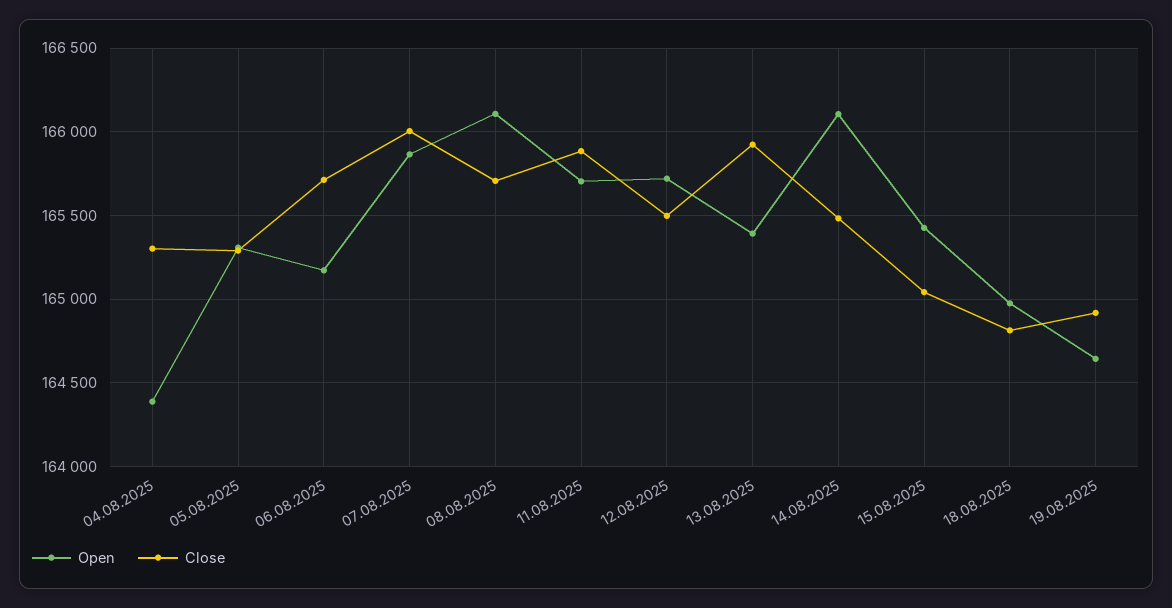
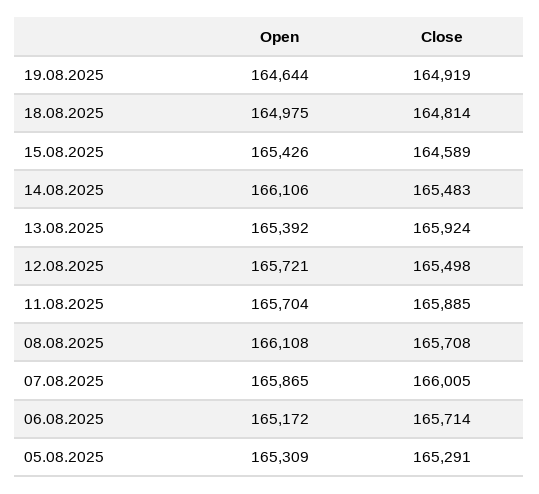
Open, 04.08.2025: 164400 -> none
Close, 04.08.2025: 165300 -> none
Close, 15.08.2025: 165050 -> 164589

